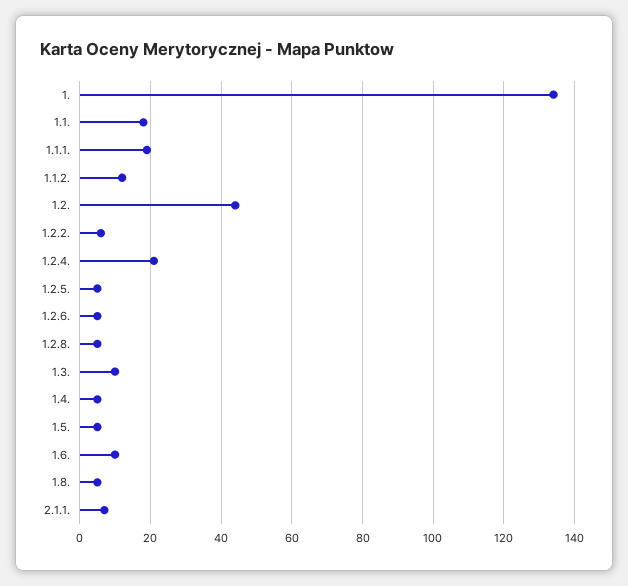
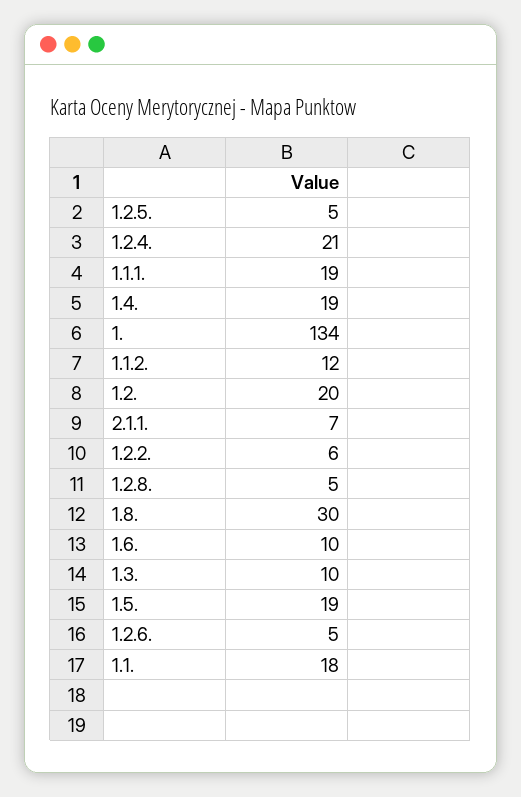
1.2.: 45 -> 20
1.4.: 5 -> 19
1.5.: 5 -> 19
1.8.: 5 -> 30

